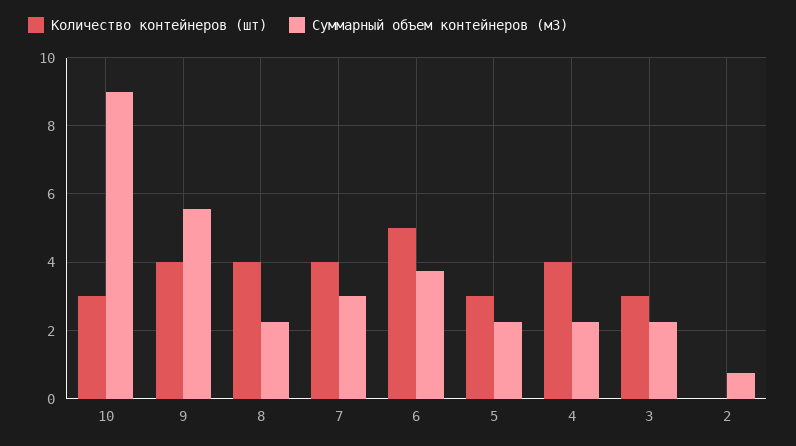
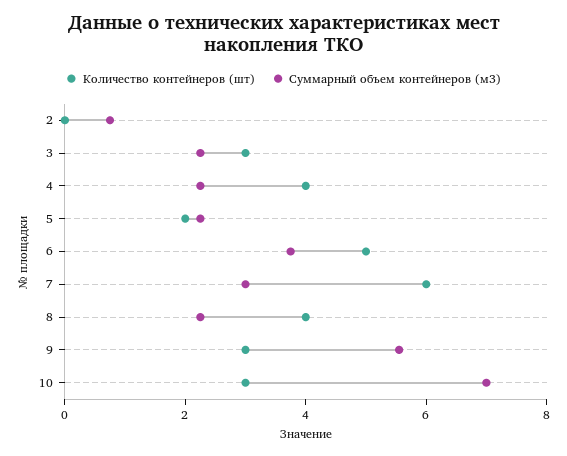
Суммарный объем контейнеров (м3), 10: 9 -> 7
Количество контейнеров (шт), 9: 4 -> 3
Количество контейнеров (шт), 7: 4 -> 6
Количество контейнеров (шт), 5: 3 -> 2

